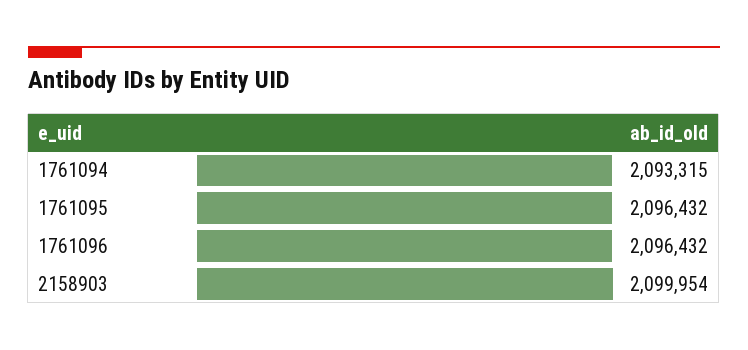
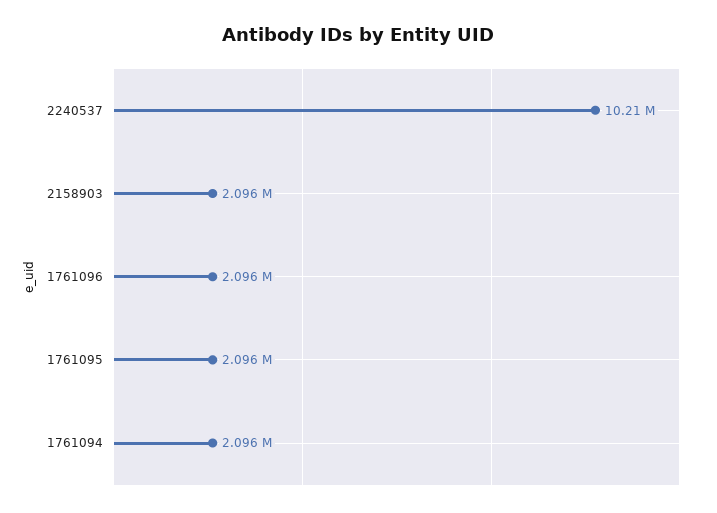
1761094: 2093315 -> 2096000
2158903: 2099954 -> 2096000
2240537: none -> 10210000

